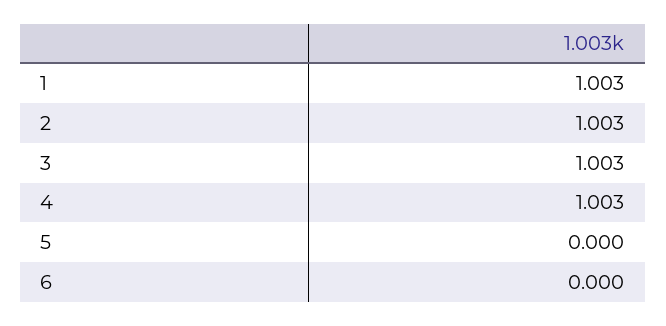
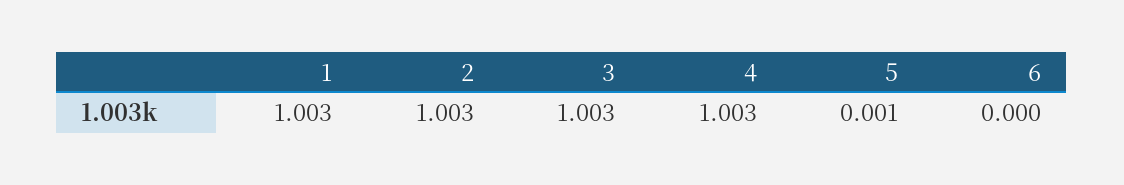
5: 0 -> 0.001

